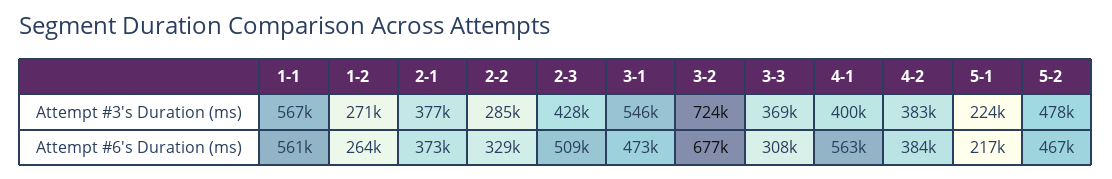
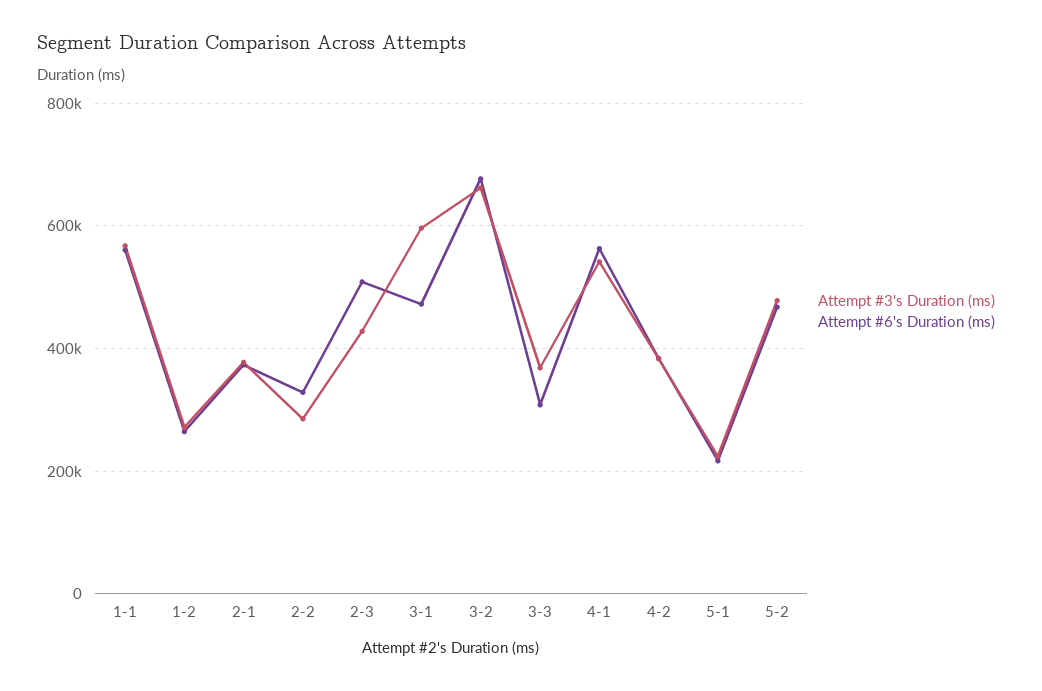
Attempt #3's Duration (ms), 3-1: 546000 -> 600000
Attempt #3's Duration (ms), 3-2: 724000 -> 660000
Attempt #3's Duration (ms), 4-1: 400000 -> 540000

